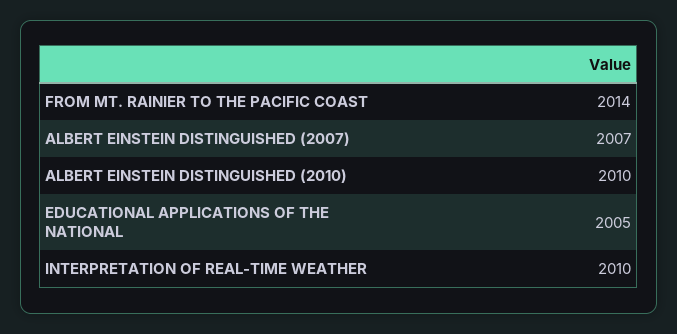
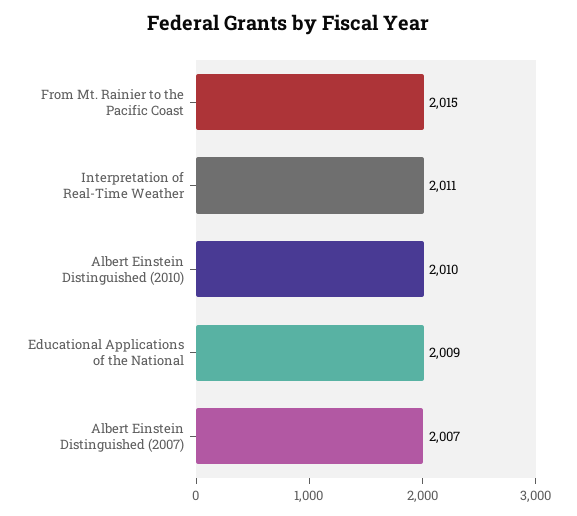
FROM MT. RAINIER TO THE PACIFIC COAST: 2014 -> 2015
EDUCATIONAL APPLICATIONS OF THE NATIONAL: 2005 -> 2009
INTERPRETATION OF REAL-TIME WEATHER: 2010 -> 2011

